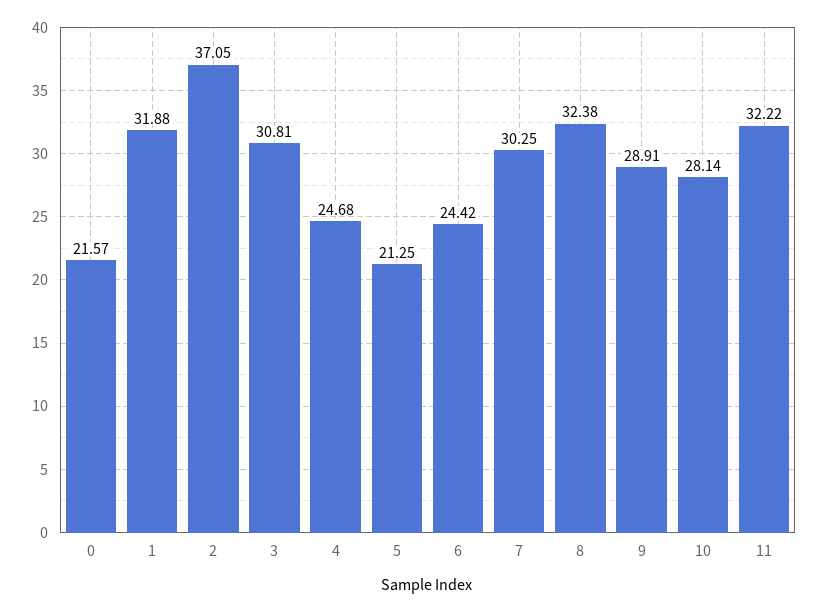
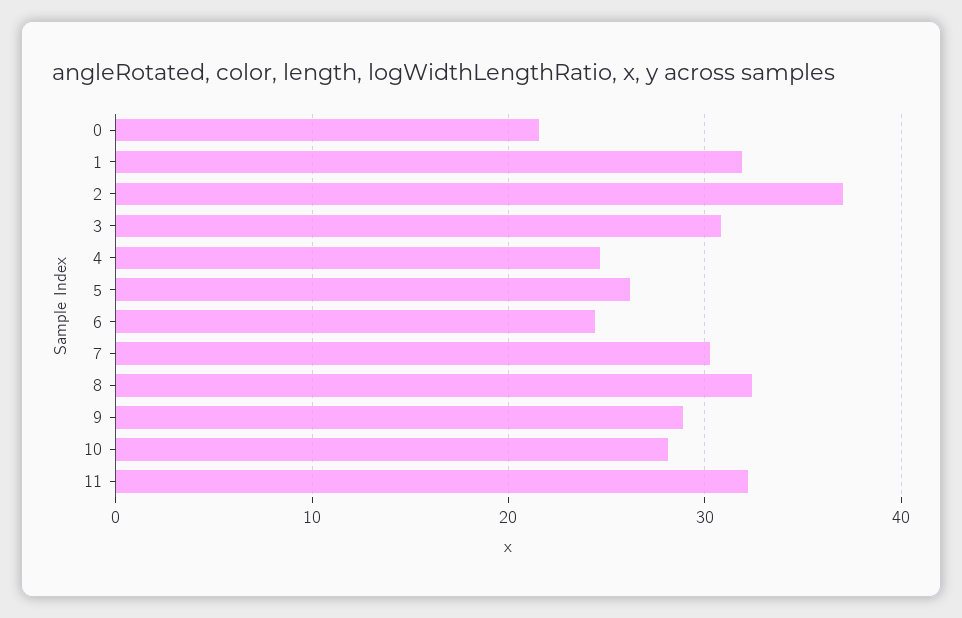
5: 21.25 -> 26

